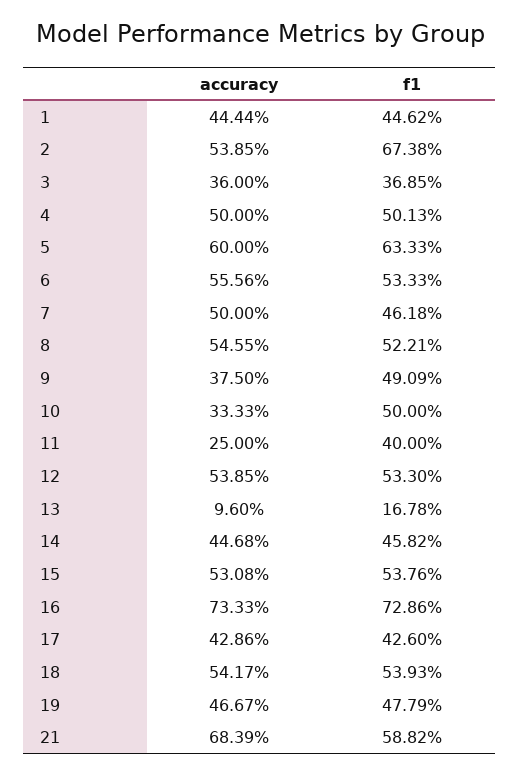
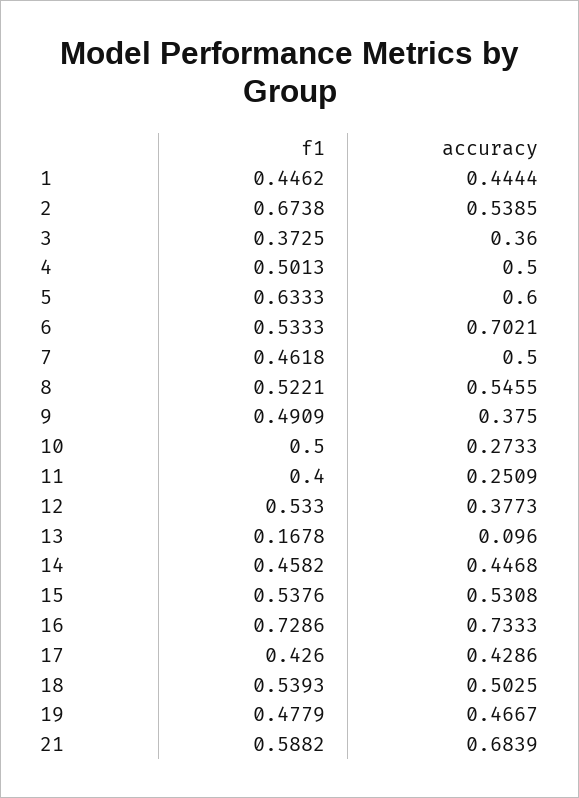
f1, 3: 0.3685 -> 0.3725
accuracy, 6: 0.5556 -> 0.7021
accuracy, 10: 0.3333 -> 0.2733
accuracy, 11: 0.25 -> 0.2509
accuracy, 12: 0.5385 -> 0.3773
accuracy, 18: 0.5417 -> 0.5025

